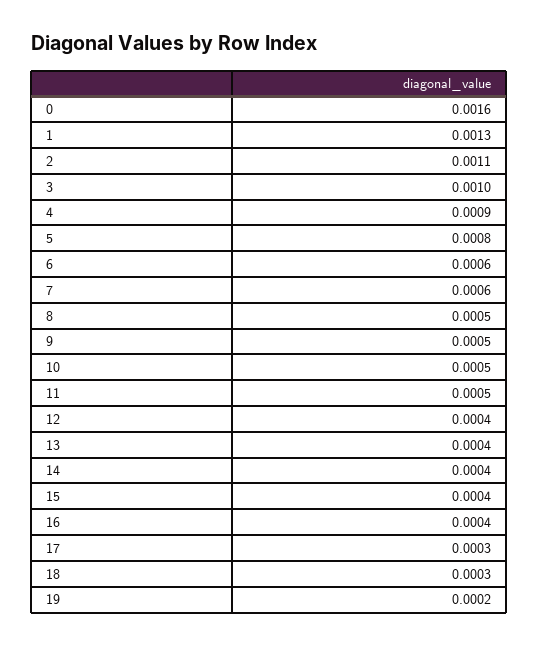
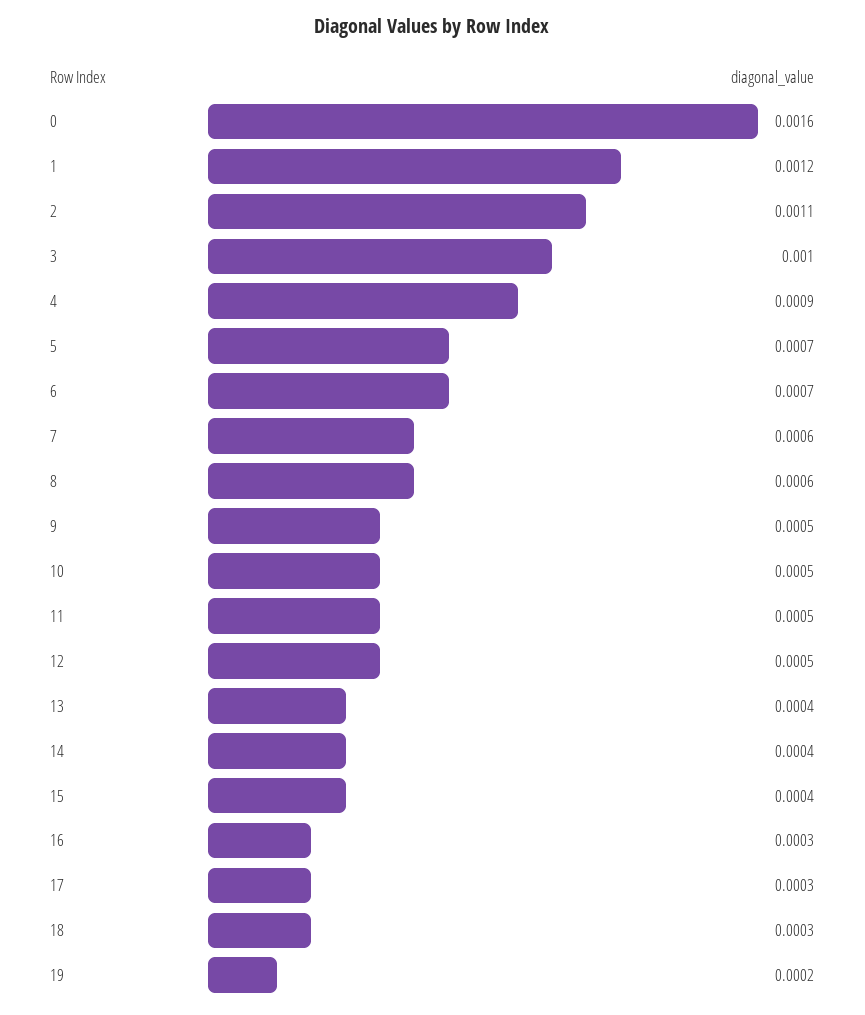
1: 0.0013 -> 0.0012
5: 0.0008 -> 0.0007
6: 0.0006 -> 0.0007
8: 0.0005 -> 0.0006
12: 0.0004 -> 0.0005
16: 0.0004 -> 0.0003

